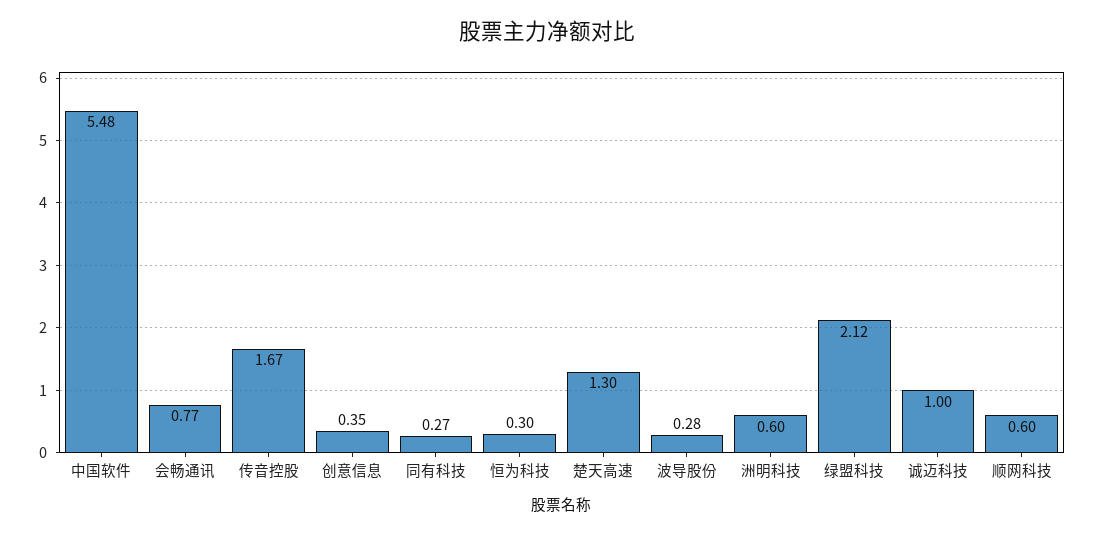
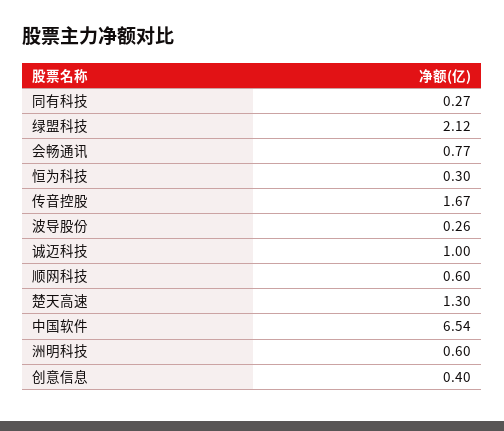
中国软件: 5.48 -> 6.54
创意信息: 0.35 -> 0.4
波导股份: 0.28 -> 0.26

